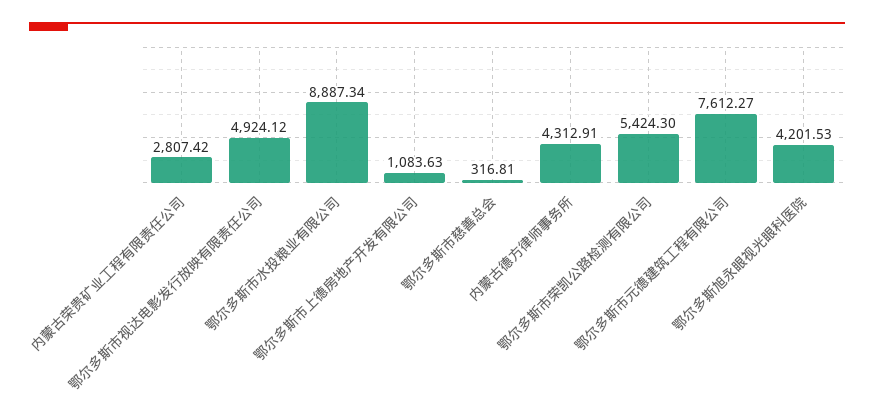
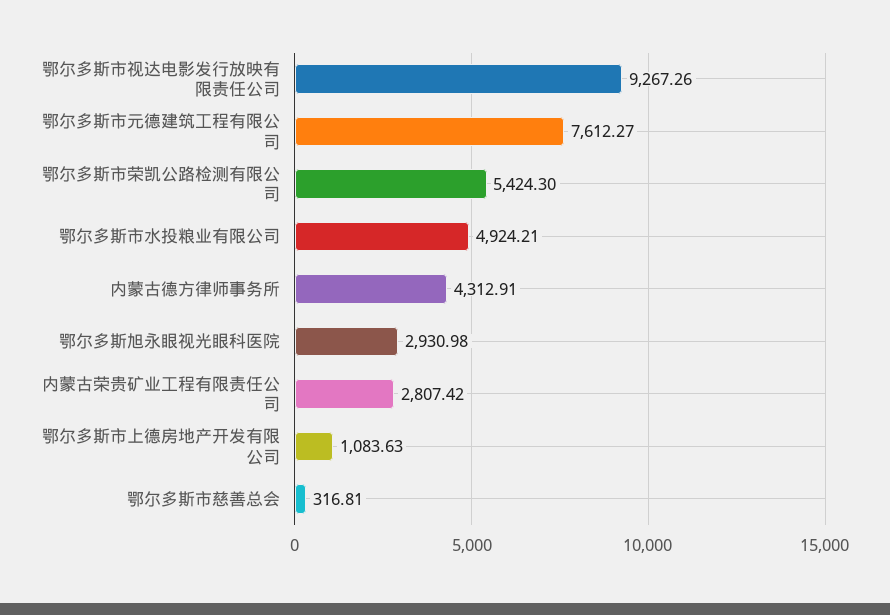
鄂尔多斯市视达电影发行放映有限责任公司: 4924.12 -> 9267.26
鄂尔多斯市水投粮业有限公司: 8887.34 -> 4924.21
鄂尔多斯旭永眼视光眼科医院: 4201.53 -> 2930.98

